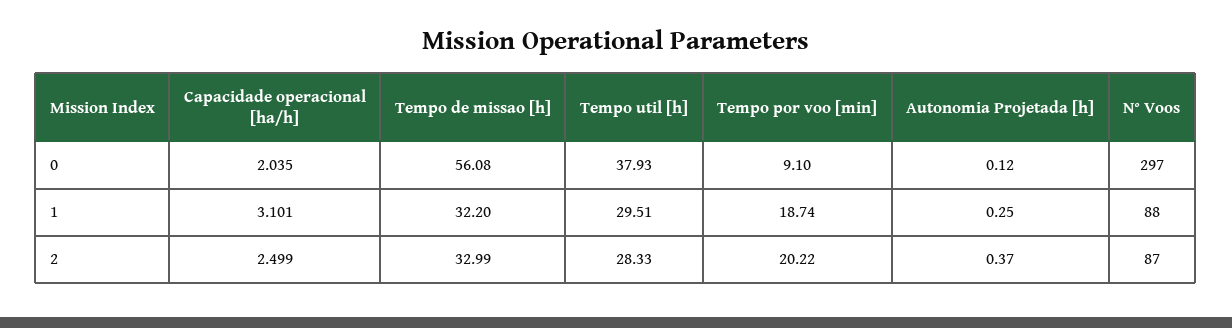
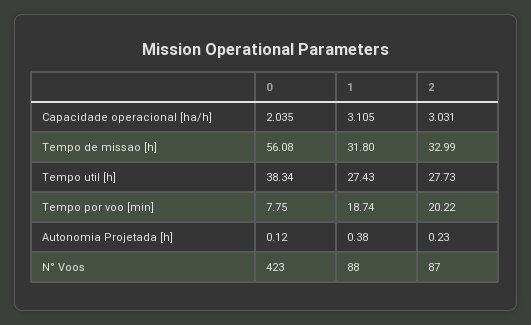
Tempo util [h], 0: 37.93 -> 38.34
Tempo por voo [min], 0: 9.1 -> 7.75
N° Voos, 0: 297 -> 423
Capacidade operacional [ha/h], 1: 3.101 -> 3.105
Tempo de missao [h], 1: 32.2 -> 31.8
Tempo util [h], 1: 29.51 -> 27.43
Autonomia Projetada [h], 1: 0.25 -> 0.38
Capacidade operacional [ha/h], 2: 2.499 -> 3.031
Tempo util [h], 2: 28.33 -> 27.73
Autonomia Projetada [h], 2: 0.37 -> 0.23

